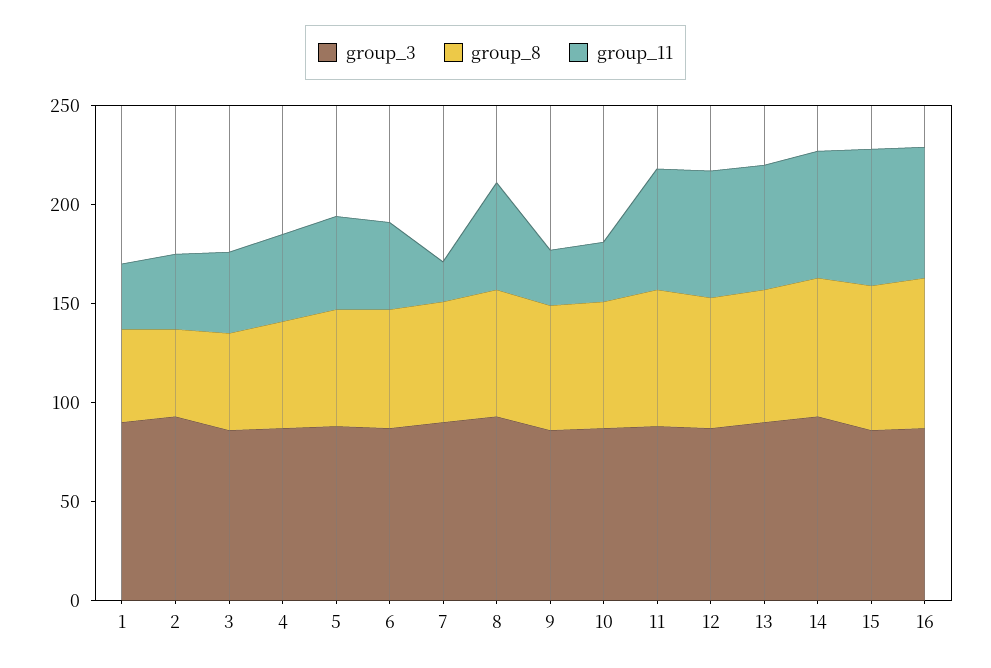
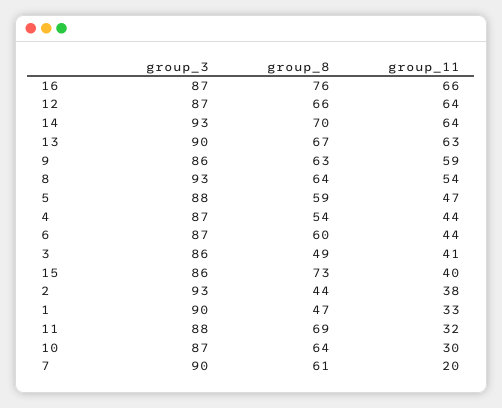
group_11, 9: 30 -> 59
group_11, 11: 60 -> 32
group_11, 15: 70 -> 40

